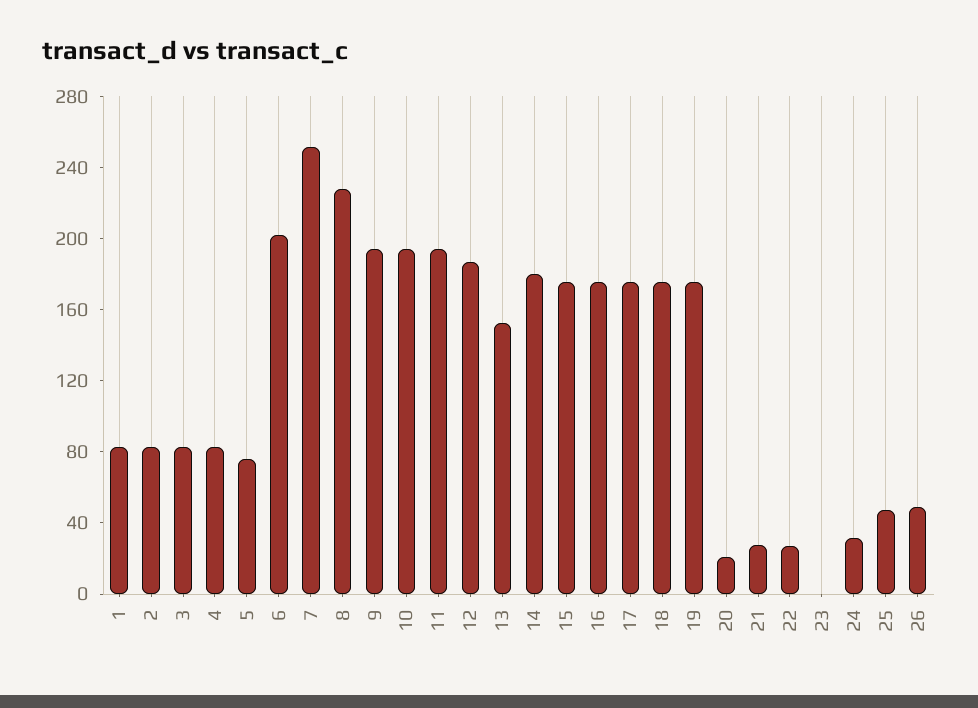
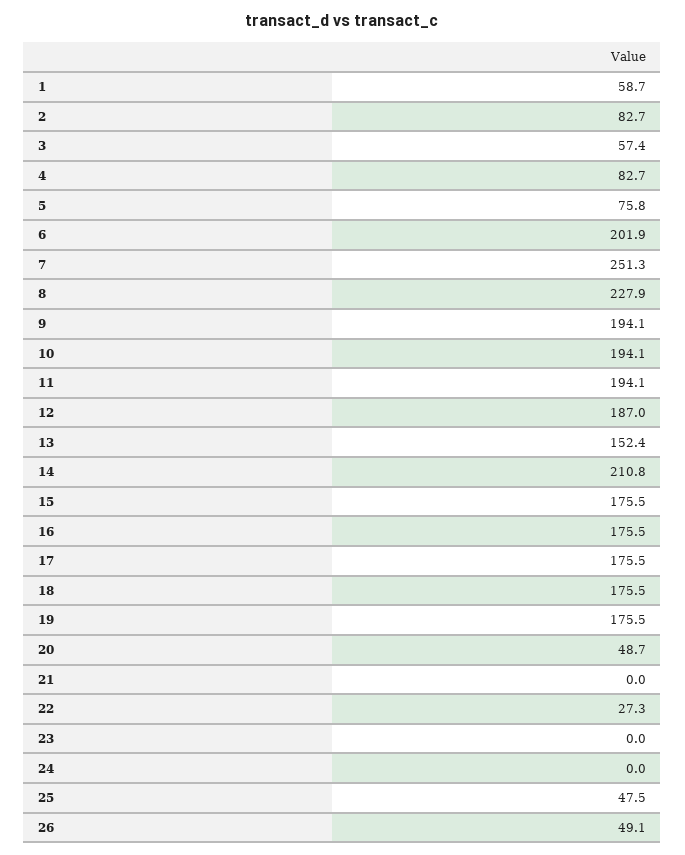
1: 80 -> 58.7
3: 80 -> 57.4
14: 180 -> 210.8
20: 20 -> 48.7
21: 30 -> 0
24: 30 -> 0

